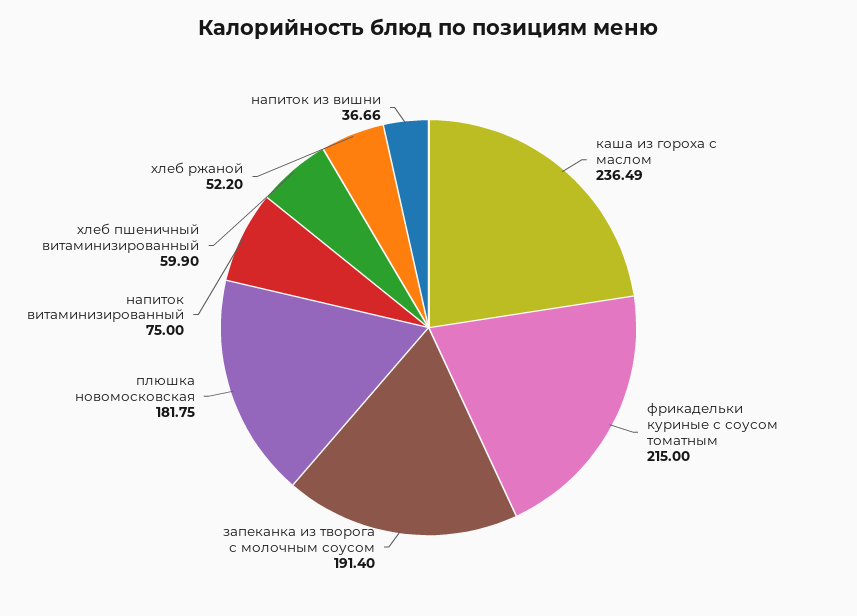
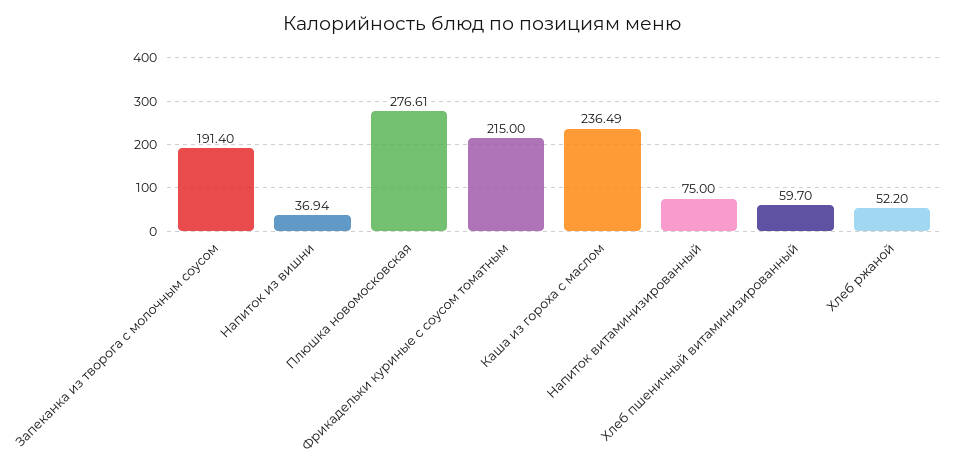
плюшка новомосковская: 181.75 -> 276.61
хлеб пшеничный витаминизированный: 59.9 -> 59.7
напиток из вишни: 36.66 -> 36.94

